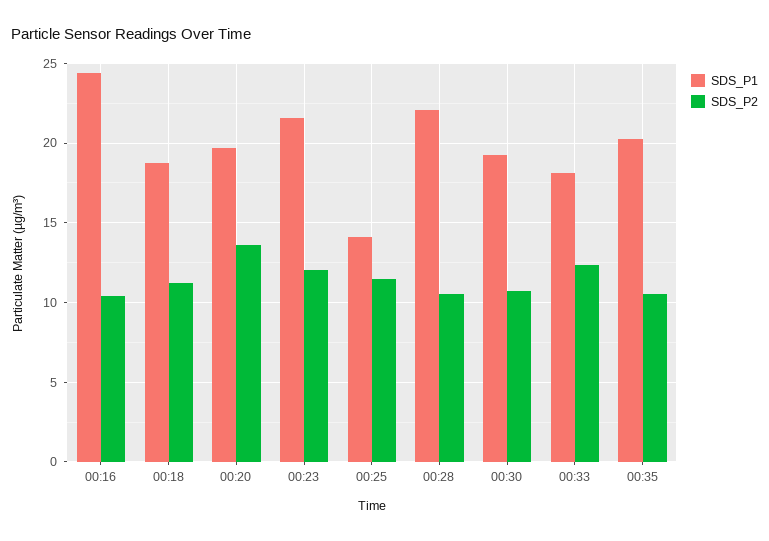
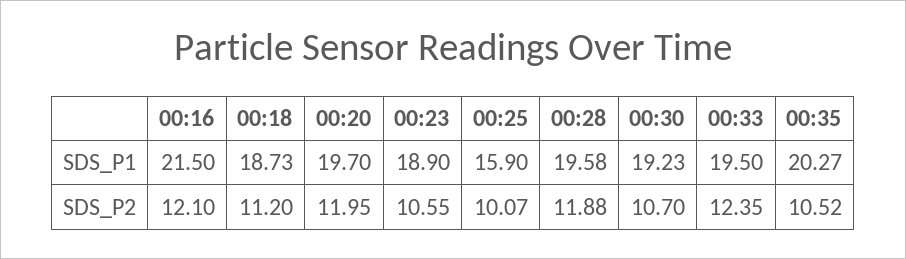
SDS_P1, 00:16: 24.5 -> 21.5
SDS_P2, 00:16: 10.5 -> 12.1
SDS_P2, 00:20: 13.5 -> 11.95
SDS_P1, 00:23: 21.5 -> 18.9
SDS_P2, 00:23: 12 -> 10.55
SDS_P1, 00:25: 14 -> 15.9
SDS_P2, 00:25: 11.5 -> 10.07
SDS_P1, 00:28: 22 -> 19.58
SDS_P2, 00:28: 10.5 -> 11.88
SDS_P1, 00:33: 18 -> 19.5

